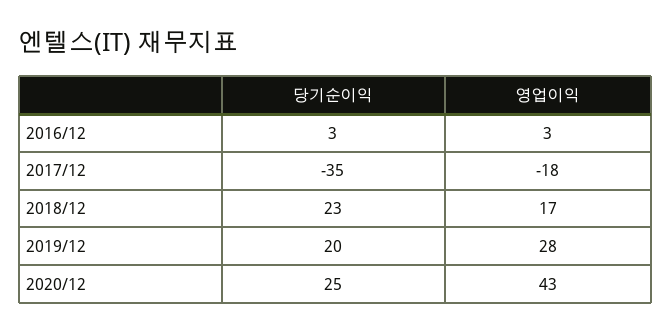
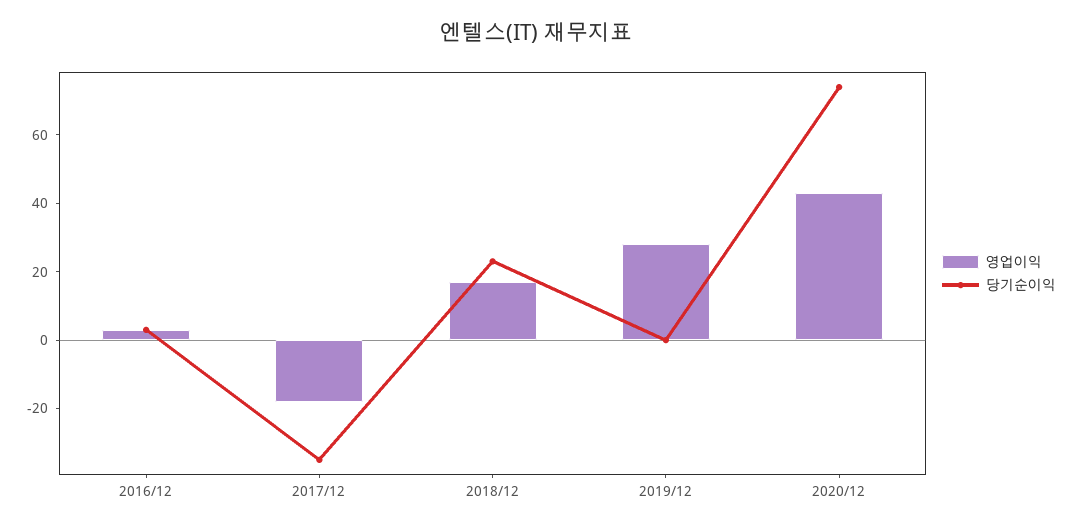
당기순이익, 2019/12: 20 -> 0
당기순이익, 2020/12: 25 -> 75

